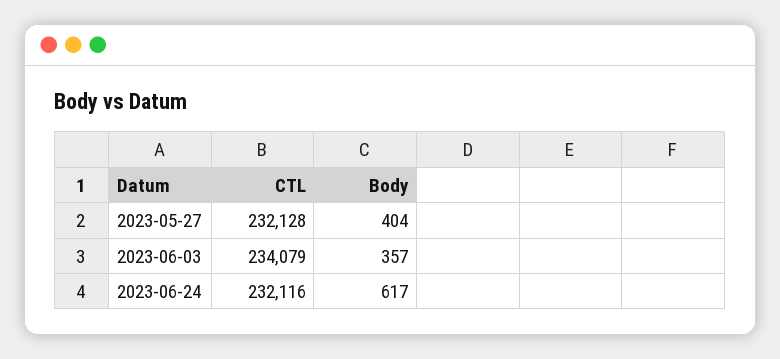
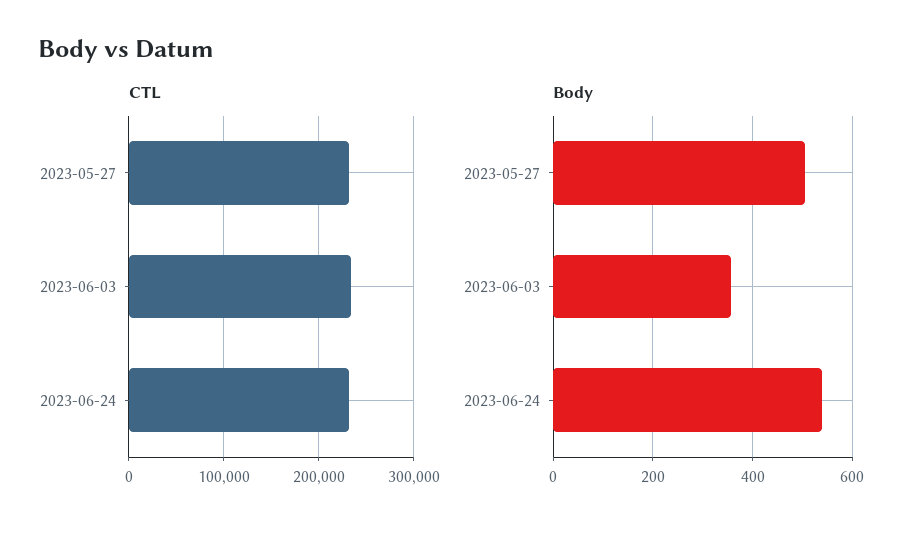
Body, 2023-05-27: 404 -> 500
Body, 2023-06-24: 617 -> 540

